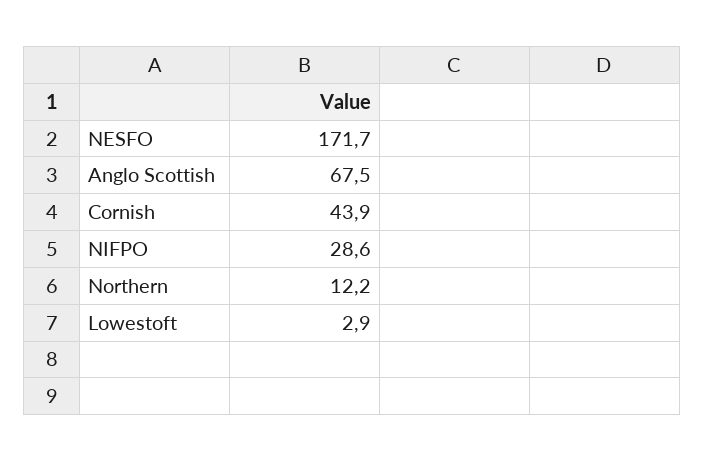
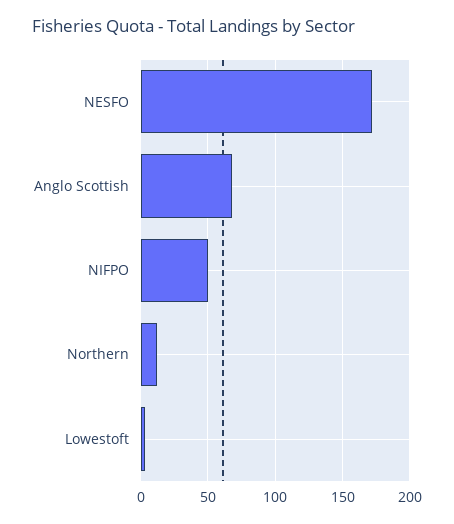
Cornish: 43.9 -> none
NIFPO: 28.6 -> 50

